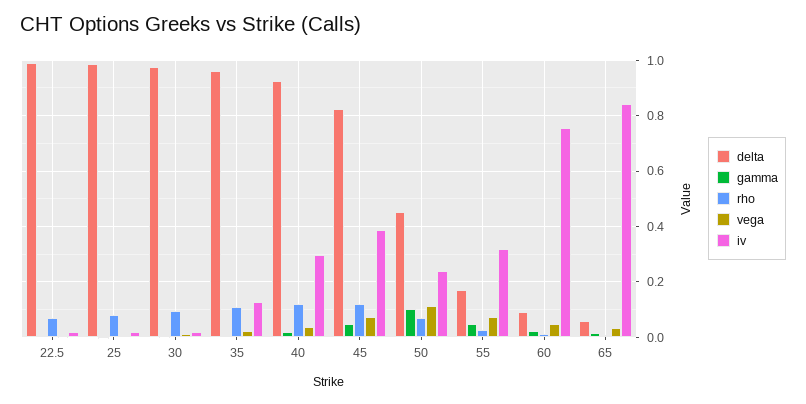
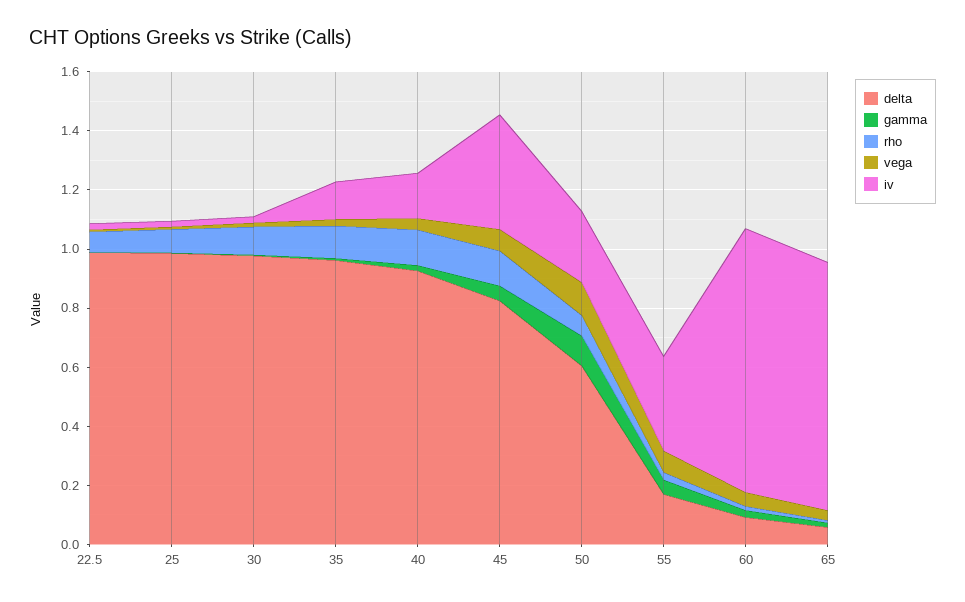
iv, 40: 0.3 -> 0.15
delta, 50: 0.45 -> 0.6
iv, 60: 0.75 -> 0.9

